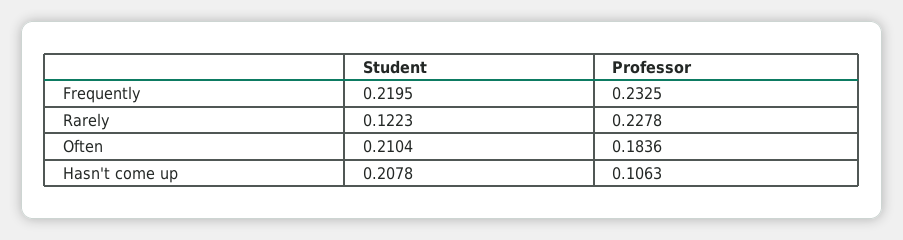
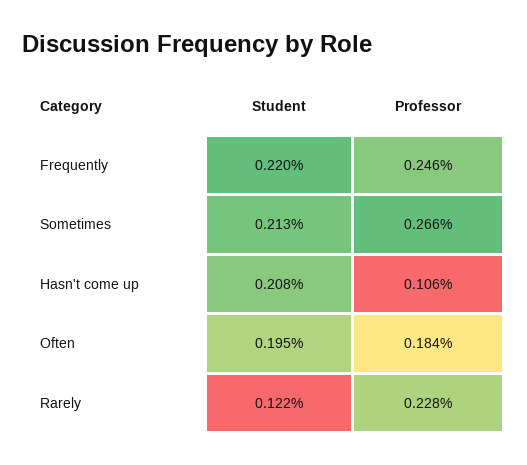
Professor, Frequently: 0.2325 -> 0.246
Student, Often: 0.2104 -> 0.195
Student, Sometimes: none -> 0.213
Professor, Sometimes: none -> 0.266

